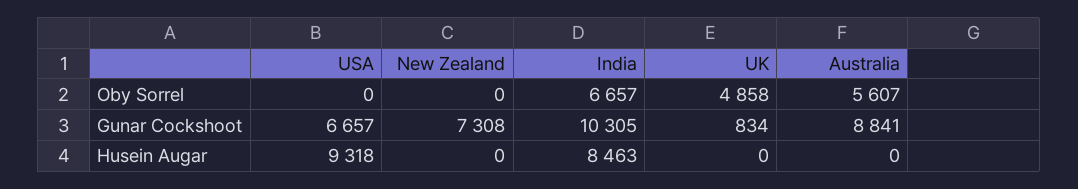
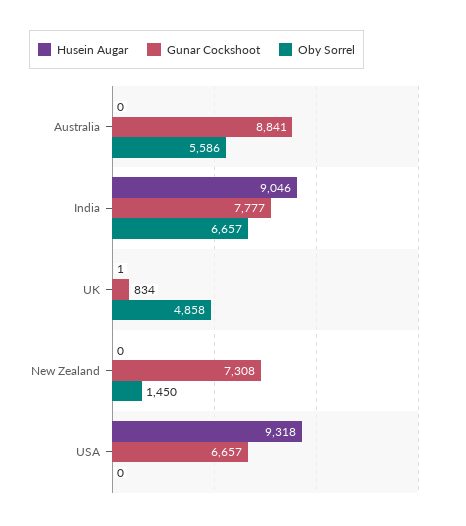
Oby Sorrel, New Zealand: 0 -> 1450
Oby Sorrel, Australia: 5607 -> 5586
Gunar Cockshoot, India: 10305 -> 7777
Husein Augar, India: 8463 -> 9046
Husein Augar, UK: 0 -> 1

